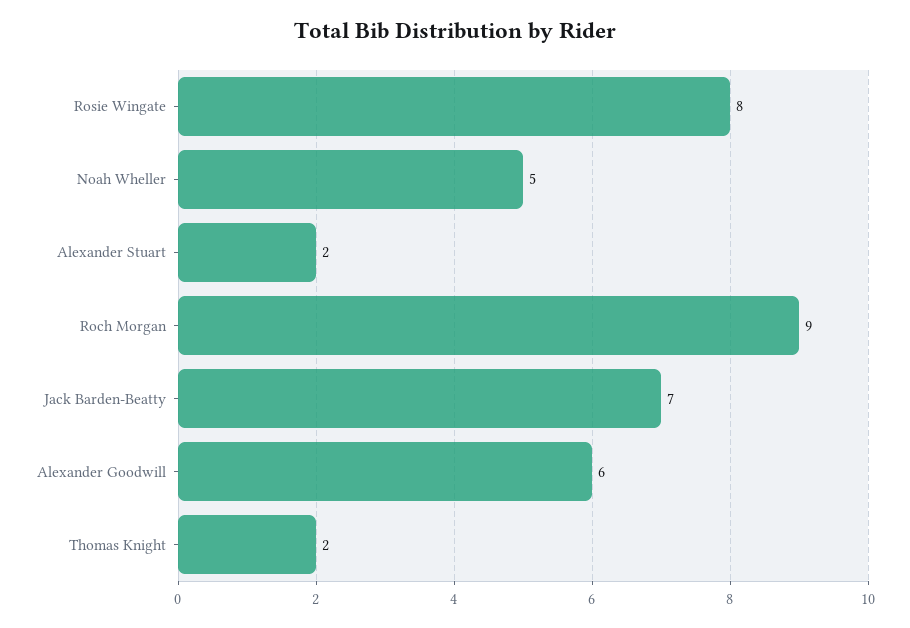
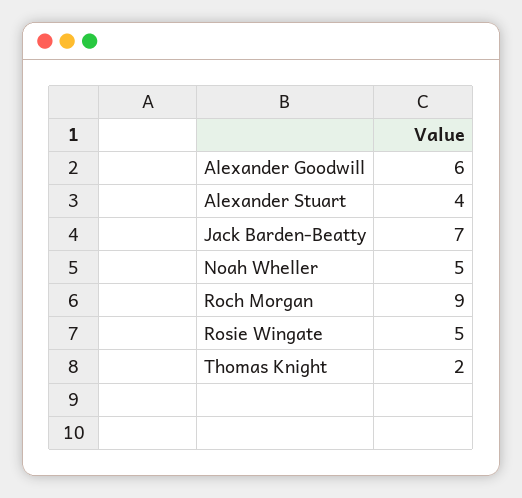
Rosie Wingate: 8 -> 5
Alexander Stuart: 2 -> 4

